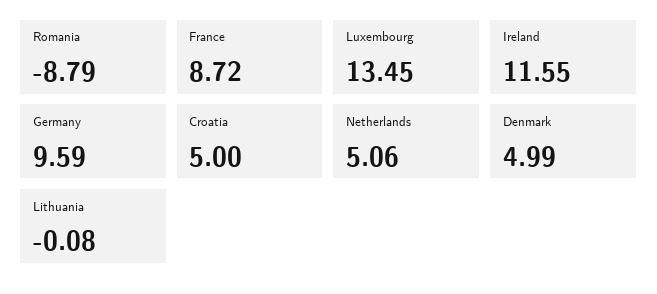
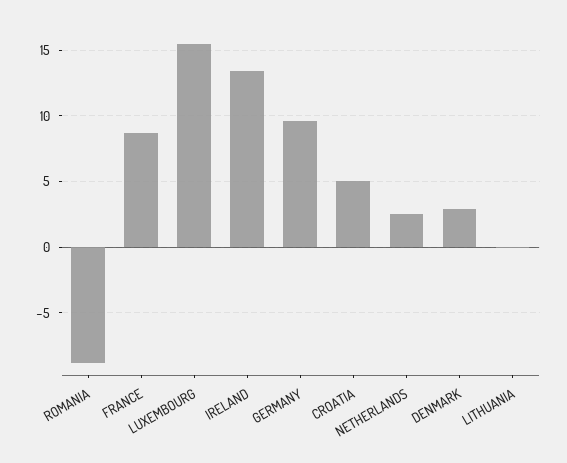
Luxembourg: 13.45 -> 15.5
Ireland: 11.55 -> 13.5
Netherlands: 5.06 -> 2.5
Denmark: 4.99 -> 3

